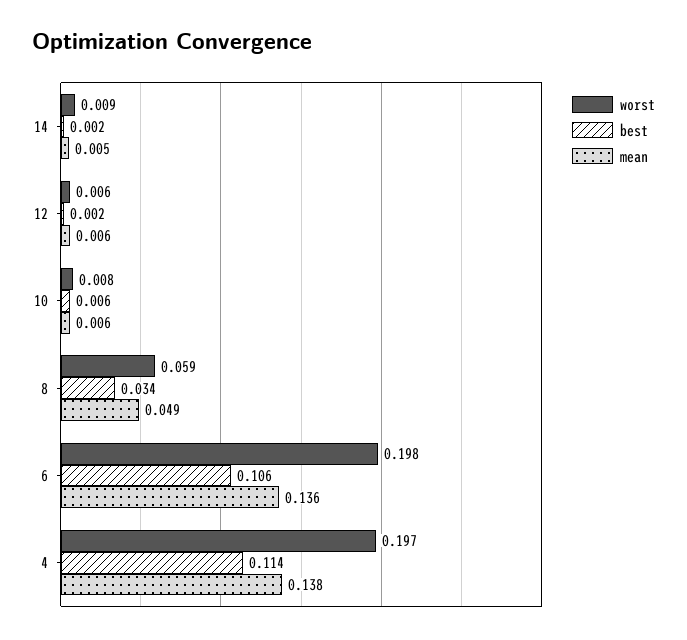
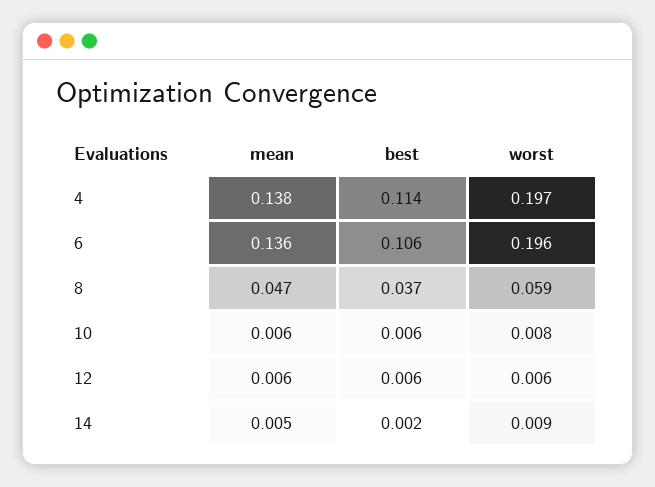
best, 12: 0.002 -> 0.006
best, 8: 0.034 -> 0.037
mean, 8: 0.049 -> 0.047
worst, 6: 0.198 -> 0.196

